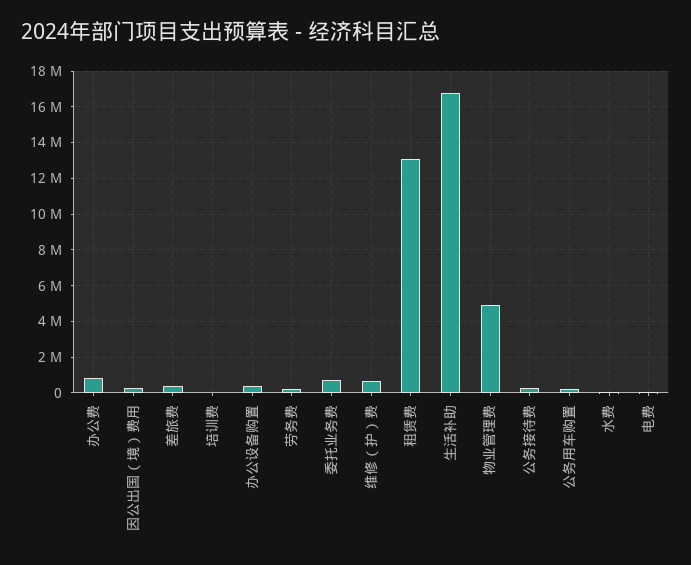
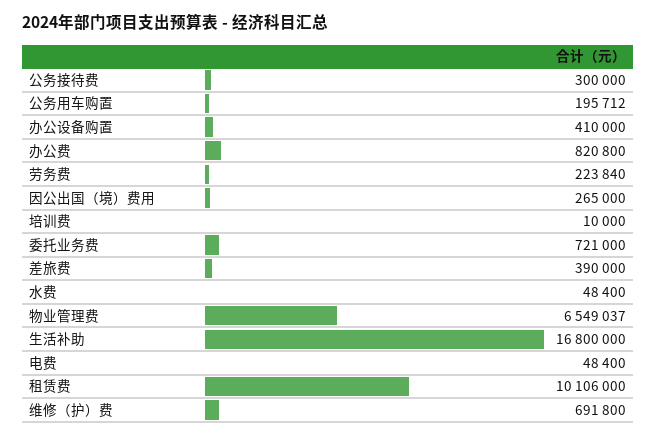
租赁费: 13000000 -> 10106000
物业管理费: 5000000 -> 6549037

